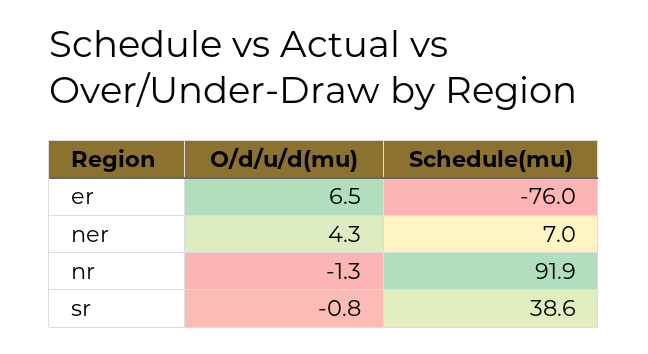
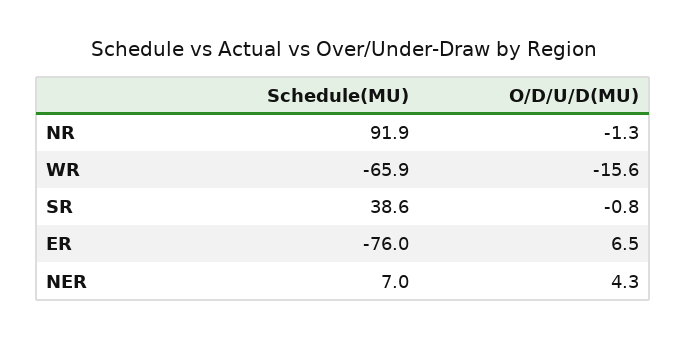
Schedule(mu), WR: none -> -65.9
O/d/u/d(mu), WR: none -> -15.6

